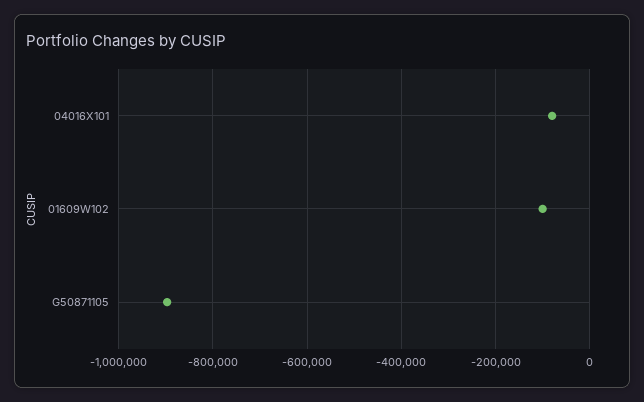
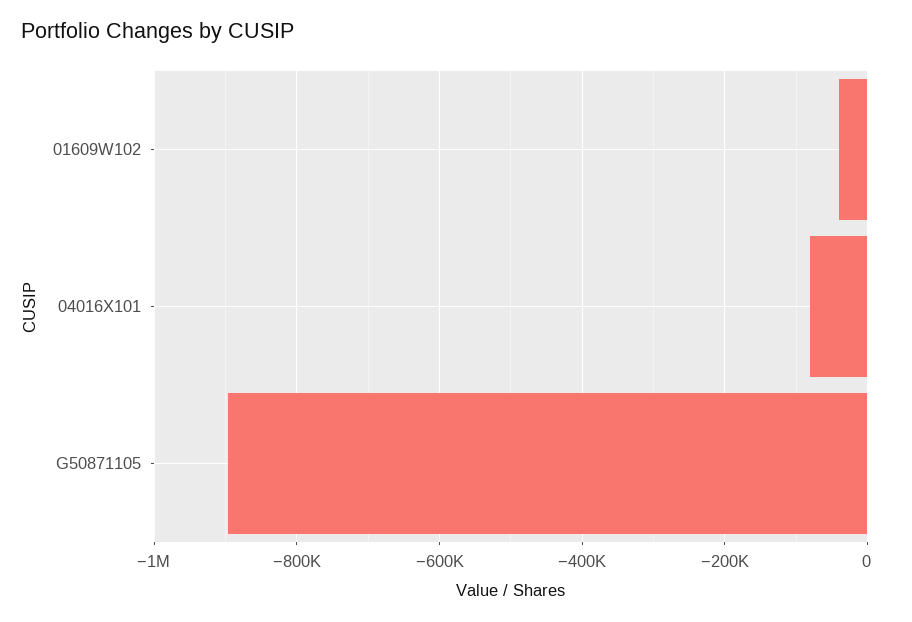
01609W102: -100000 -> -40000

